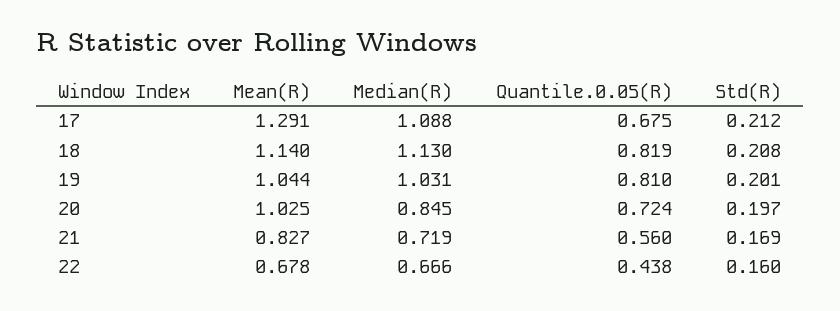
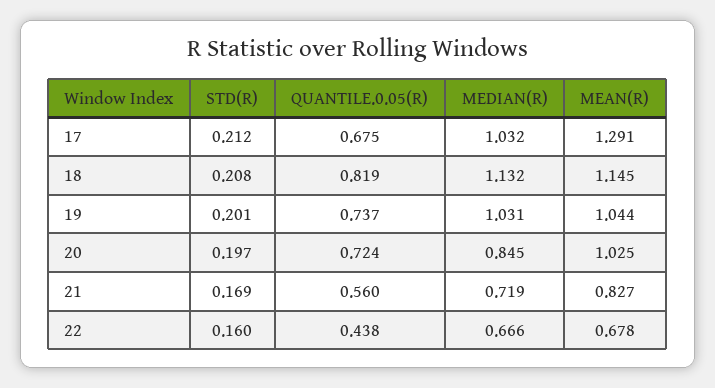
Median(R), 17: 1.088 -> 1.032
Mean(R), 18: 1.14 -> 1.145
Median(R), 18: 1.13 -> 1.132
Quantile.0.05(R), 19: 0.81 -> 0.737

